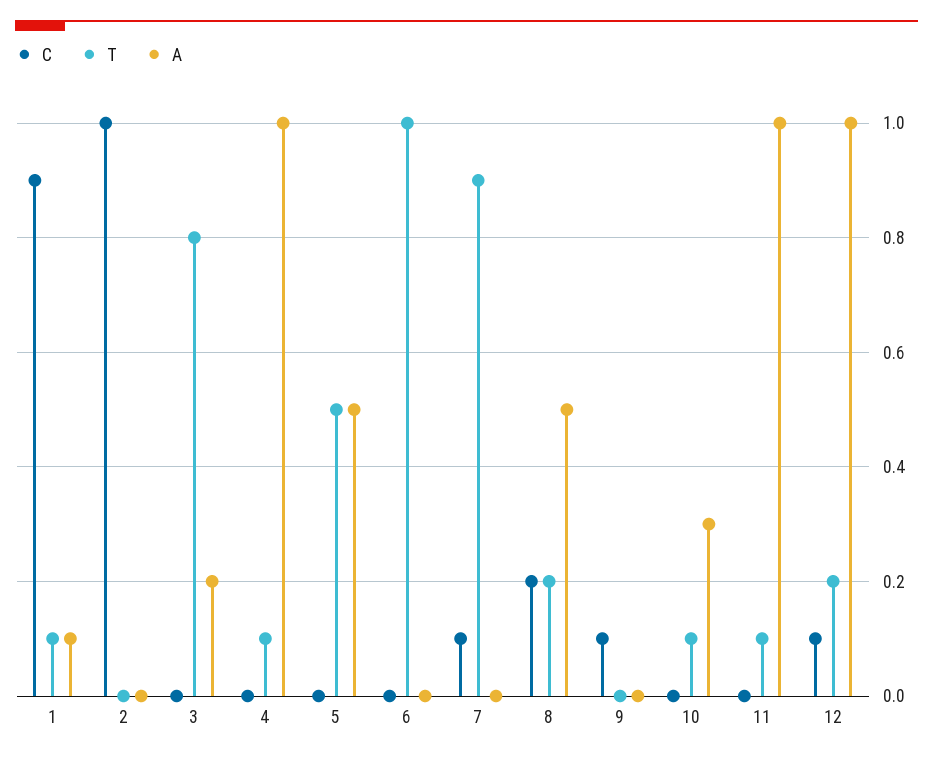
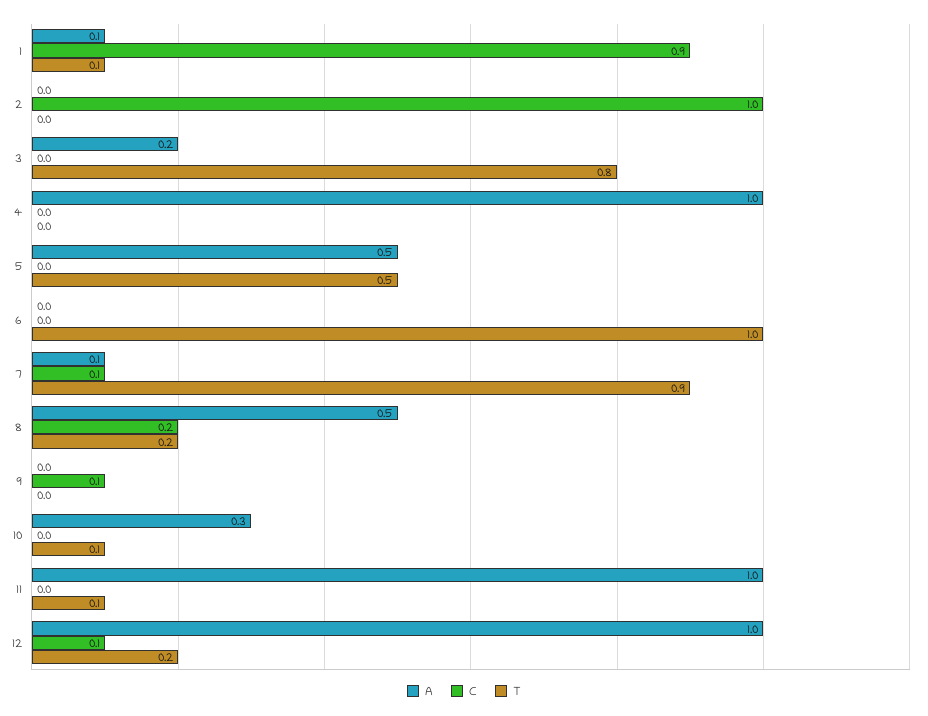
T, 4: 0.1 -> 0
A, 7: 0 -> 0.1

